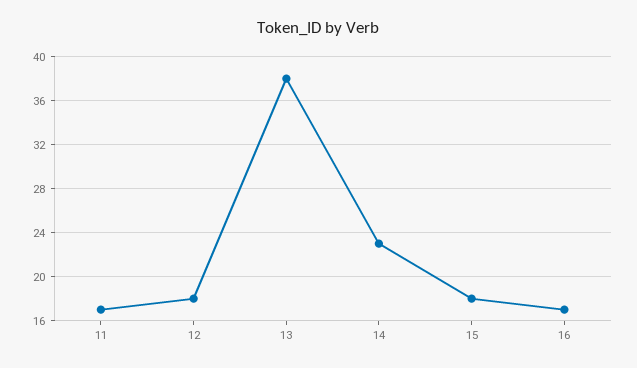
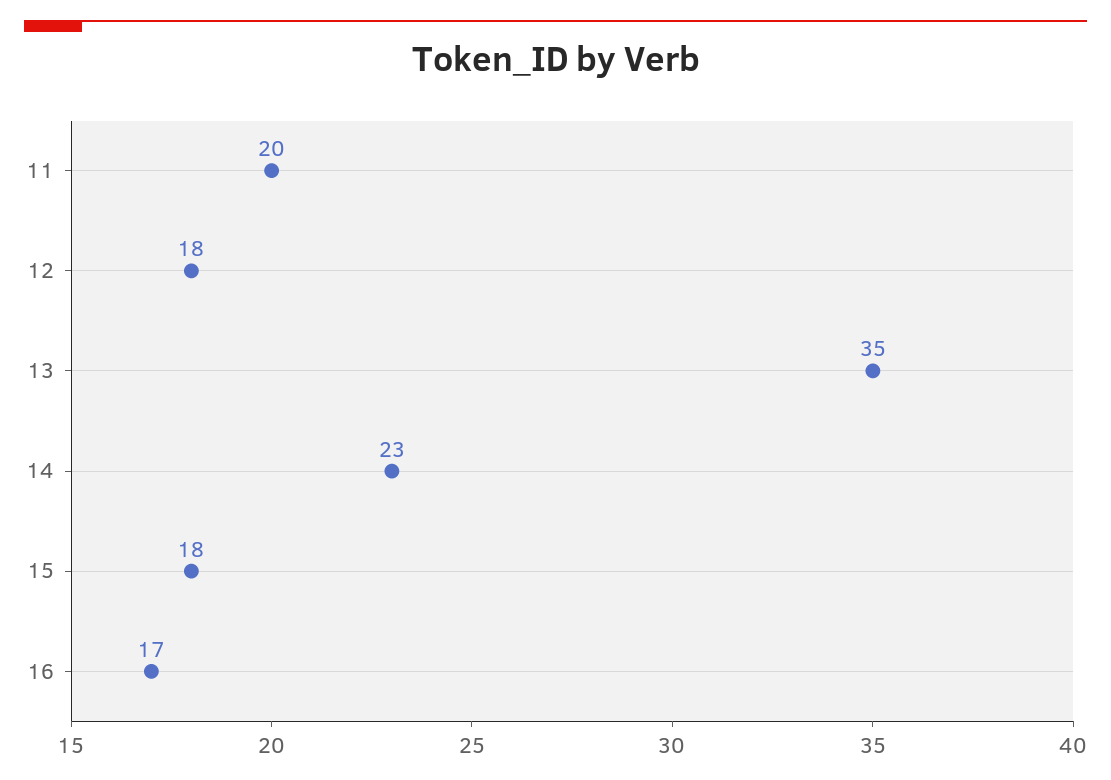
11: 17 -> 20
13: 38 -> 35

